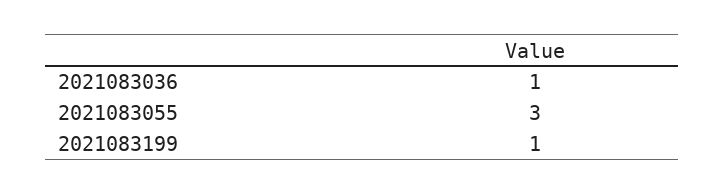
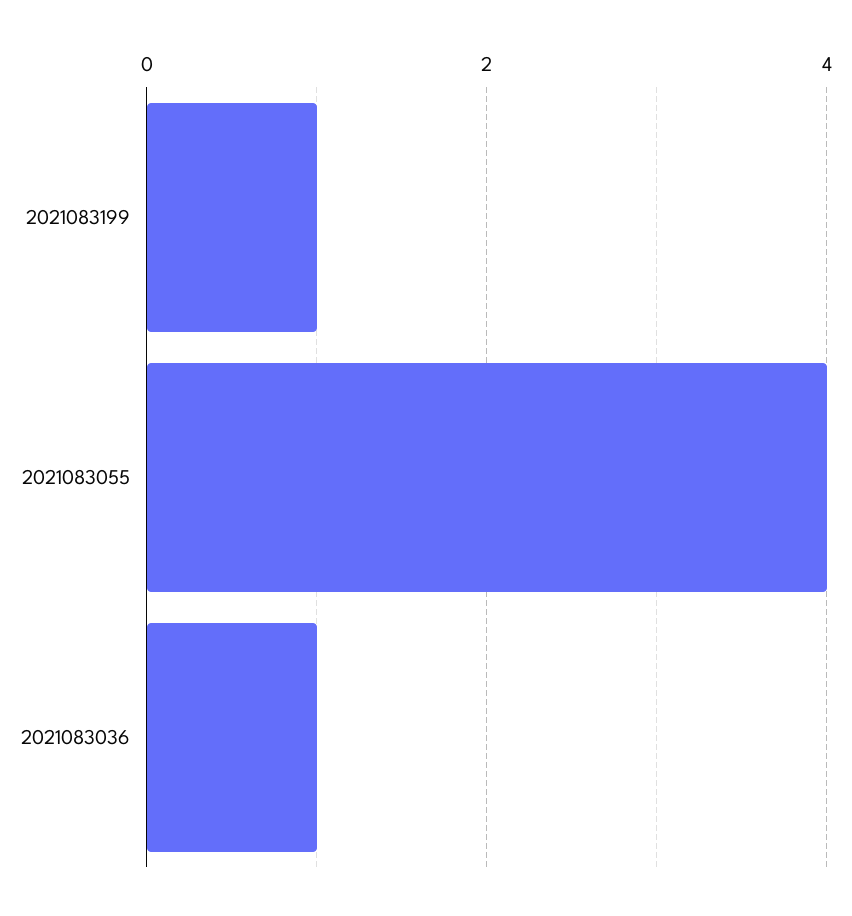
2021083055: 3 -> 4

